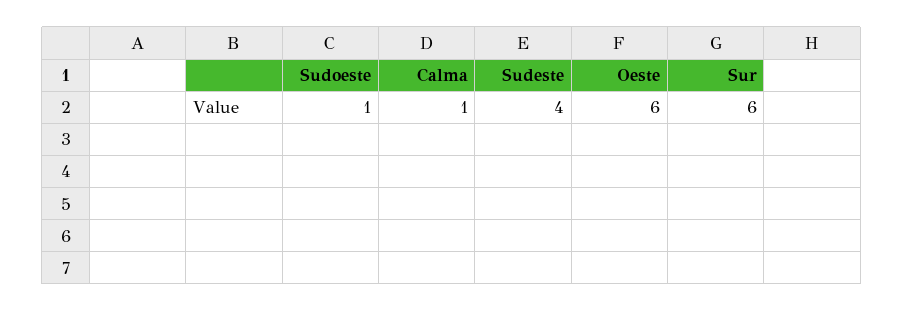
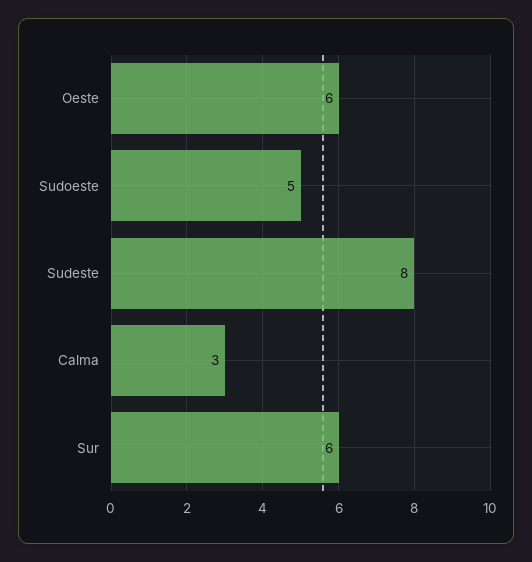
Sudoeste: 1 -> 5
Calma: 1 -> 3
Sudeste: 4 -> 8

